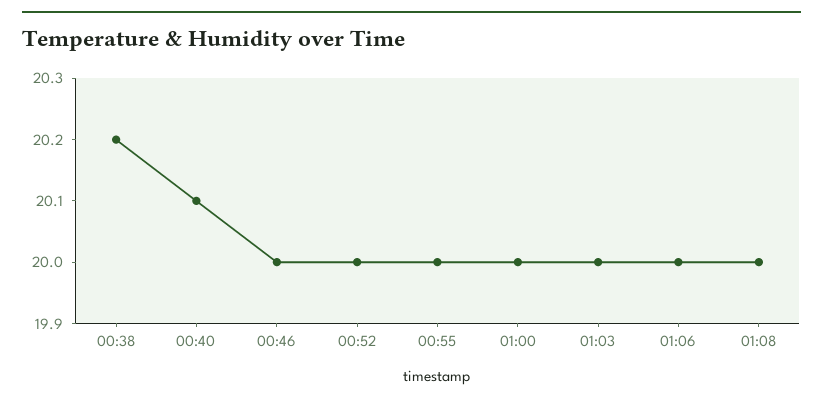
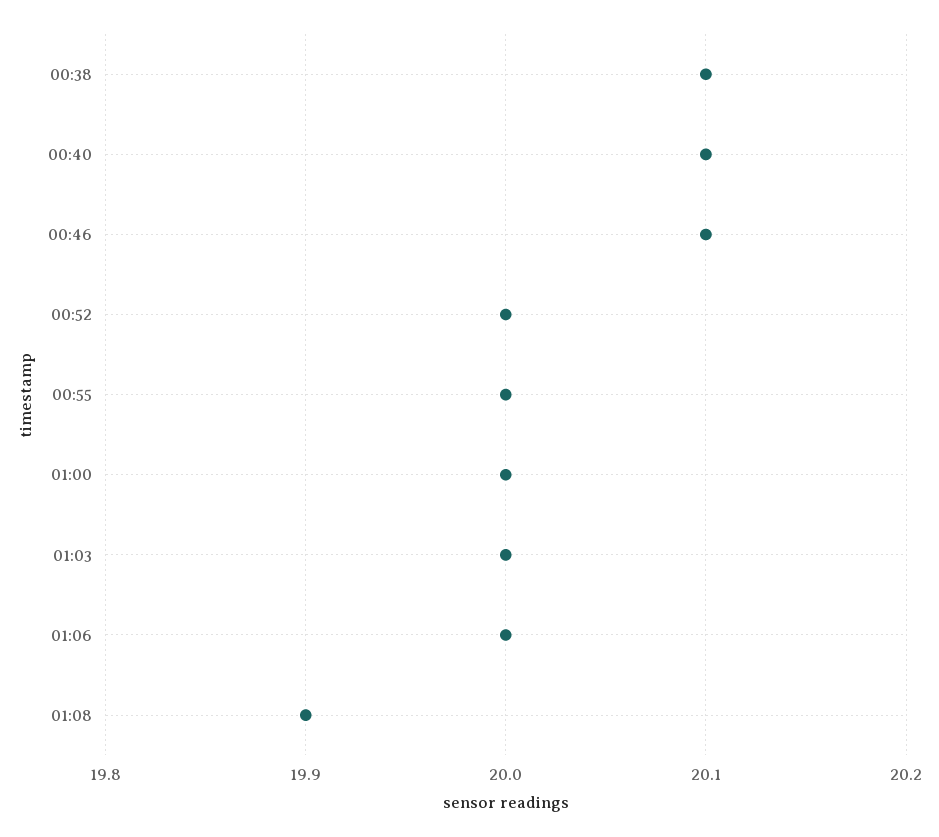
00:38: 20.2 -> 20.1
00:46: 20 -> 20.1
01:08: 20 -> 19.9

